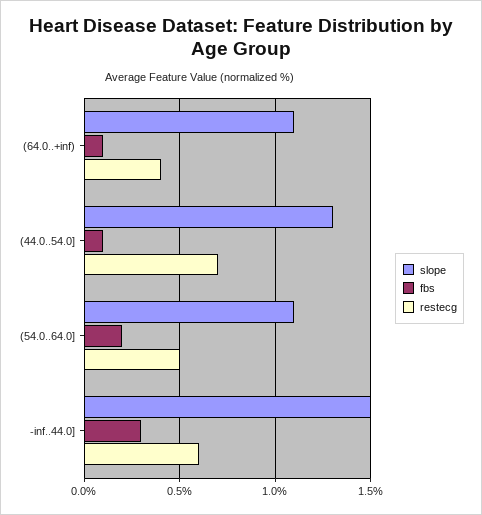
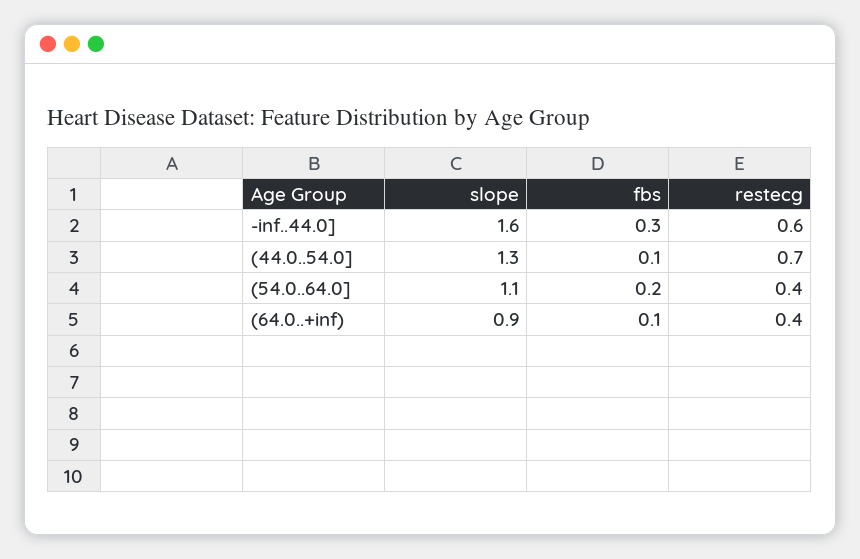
slope, (64.0..+inf): 1.1 -> 0.9
restecg, (54.0..64.0]: 0.5 -> 0.4
slope, -inf..44.0]: 1.5 -> 1.6

